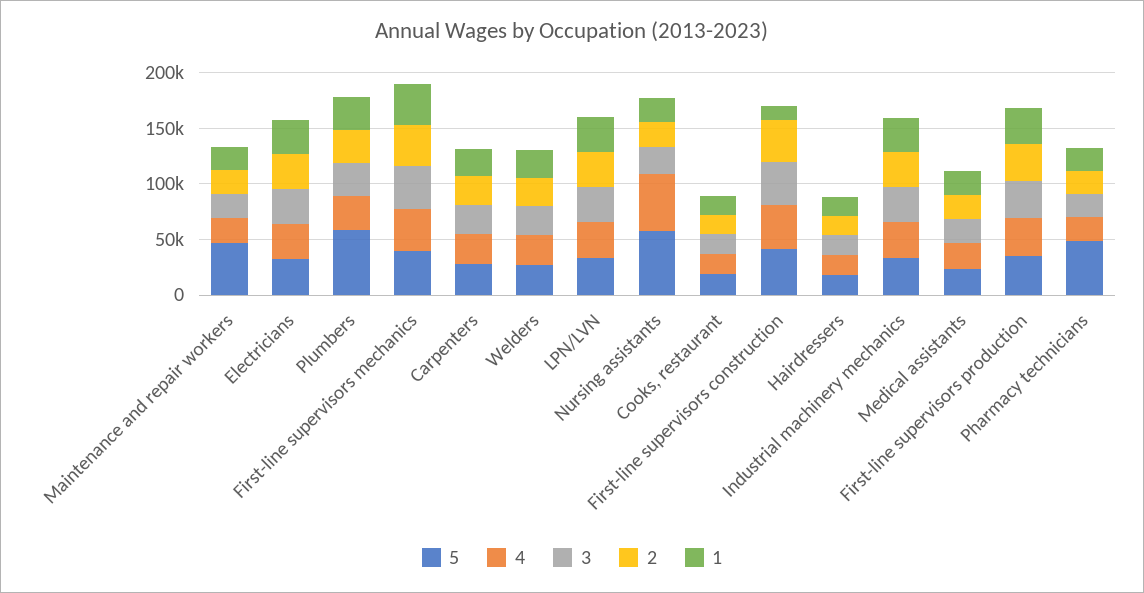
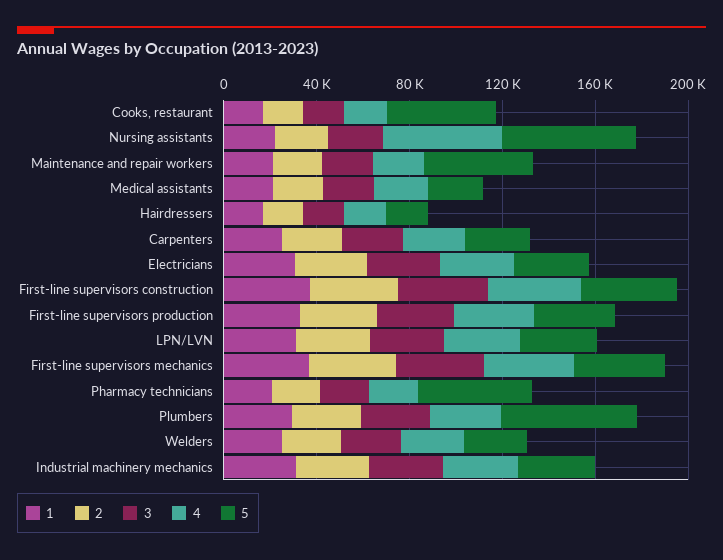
5, Cooks, restaurant: 20000 -> 50000
1, First-line supervisors construction: 10000 -> 40000

